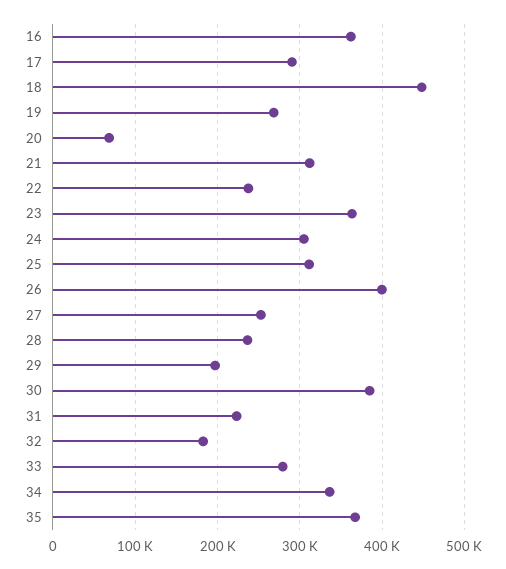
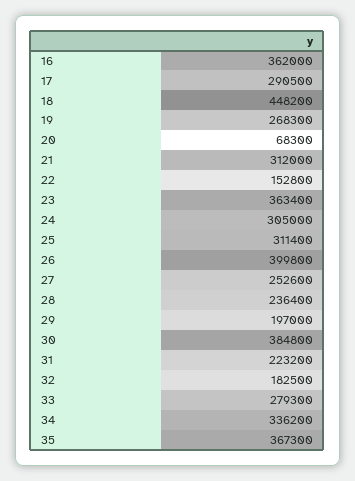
22: 240000 -> 152800

